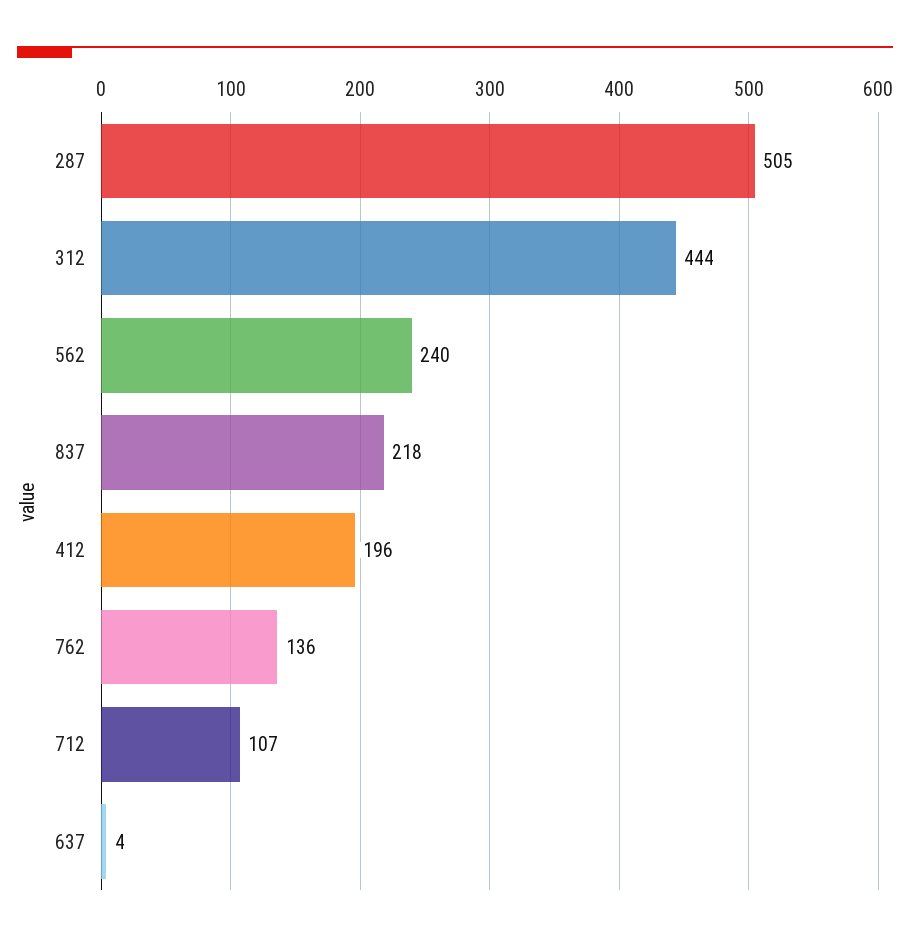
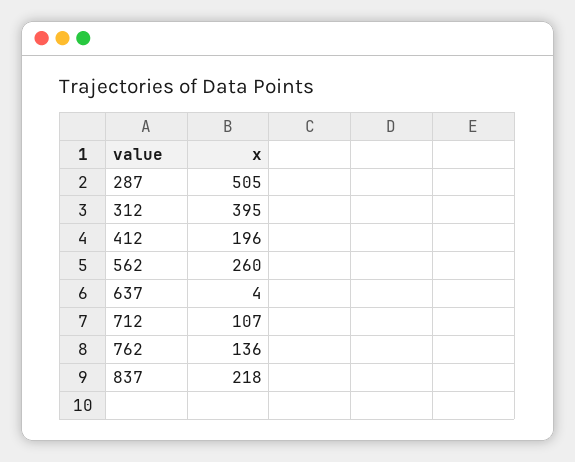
312: 444 -> 395
562: 240 -> 260

